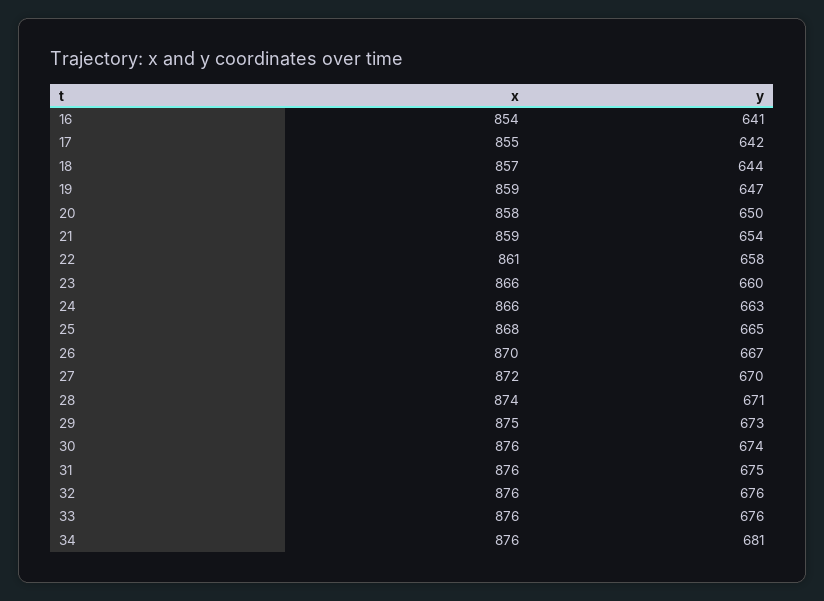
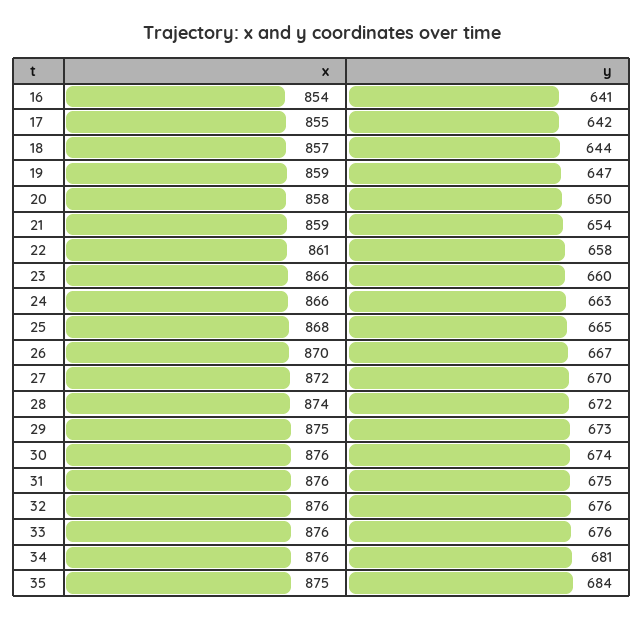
y, 28: 671 -> 672
x, 35: none -> 875
y, 35: none -> 684

